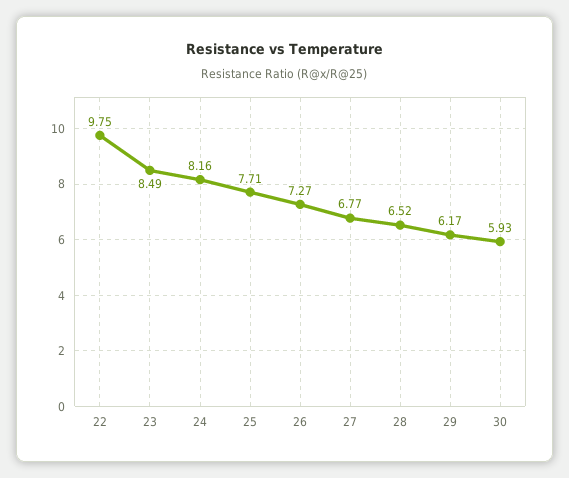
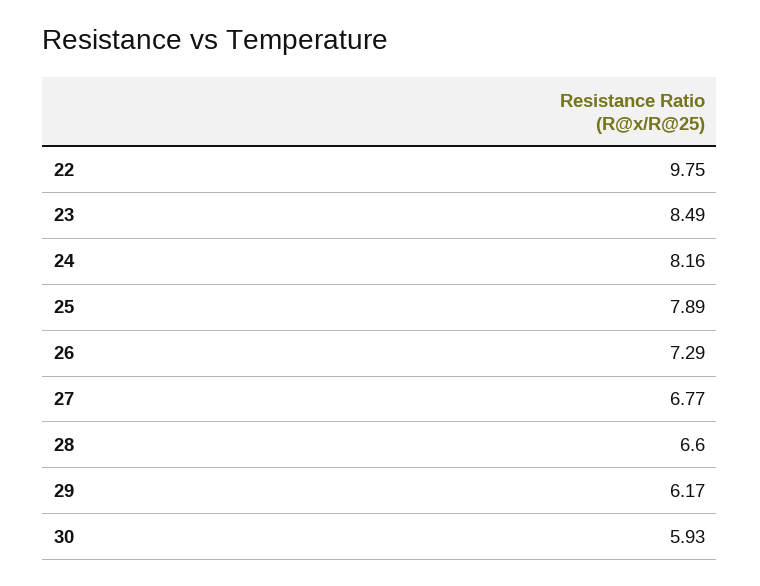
25: 7.71 -> 7.89
26: 7.27 -> 7.29
28: 6.52 -> 6.6

